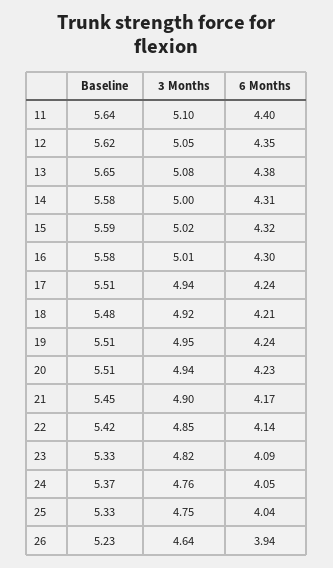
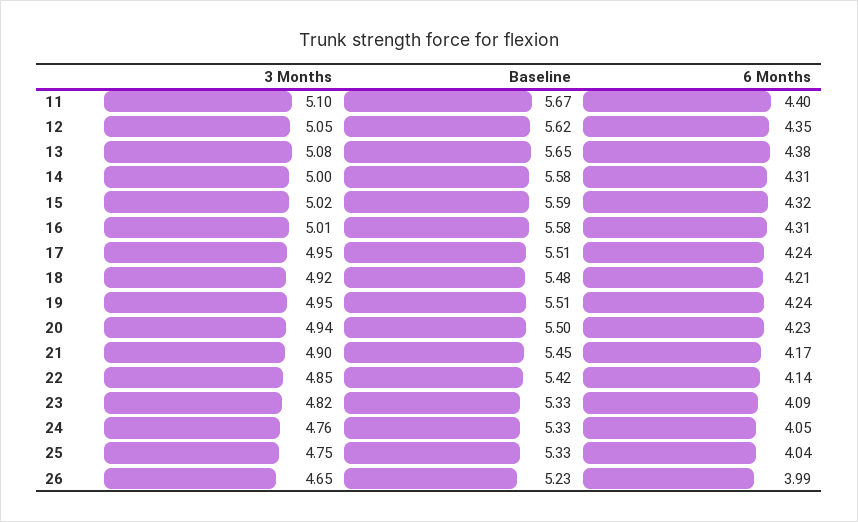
Baseline, 11: 5.64 -> 5.67
6 Months, 16: 4.3 -> 4.31
3 Months, 17: 4.94 -> 4.95
Baseline, 20: 5.51 -> 5.5
Baseline, 24: 5.37 -> 5.33
3 Months, 26: 4.64 -> 4.65
6 Months, 26: 3.94 -> 3.99

